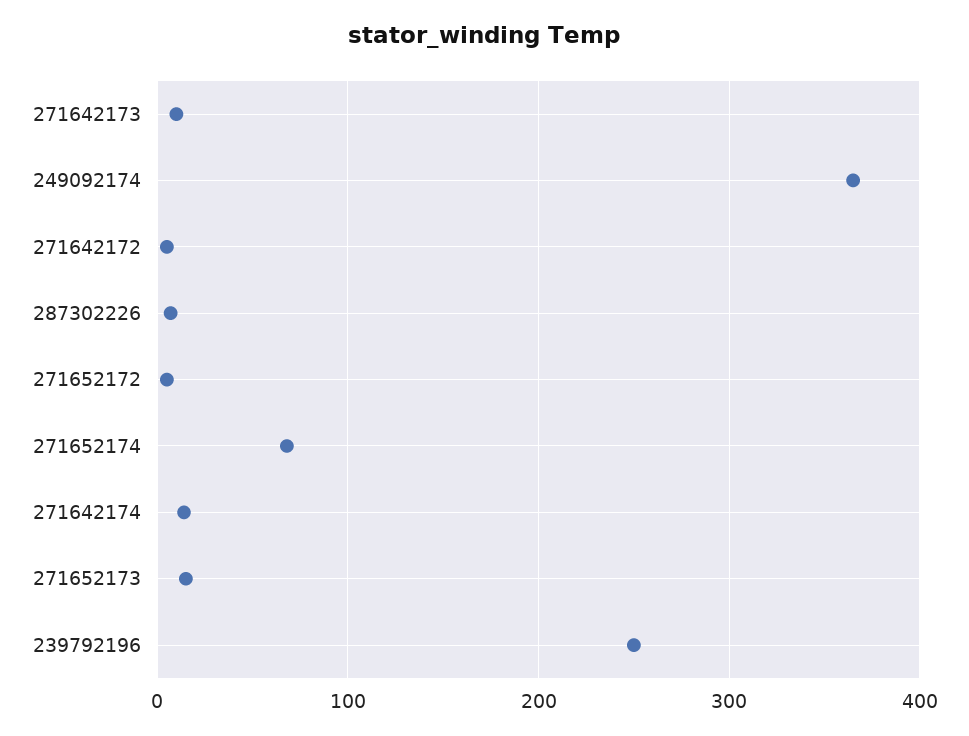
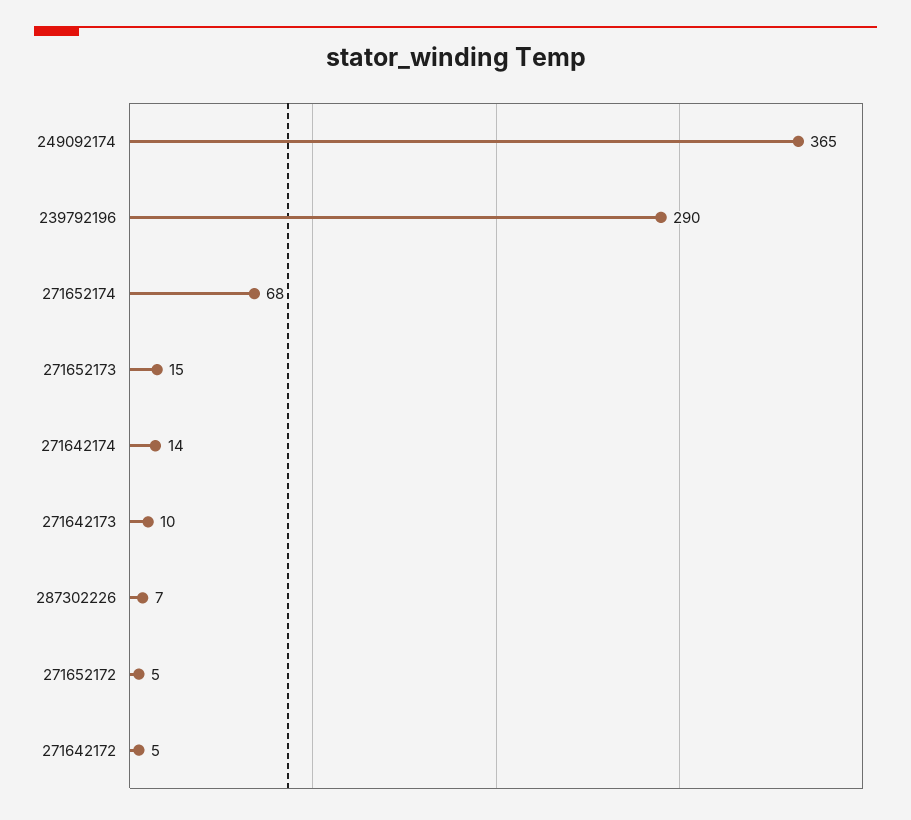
239792196: 250 -> 290

